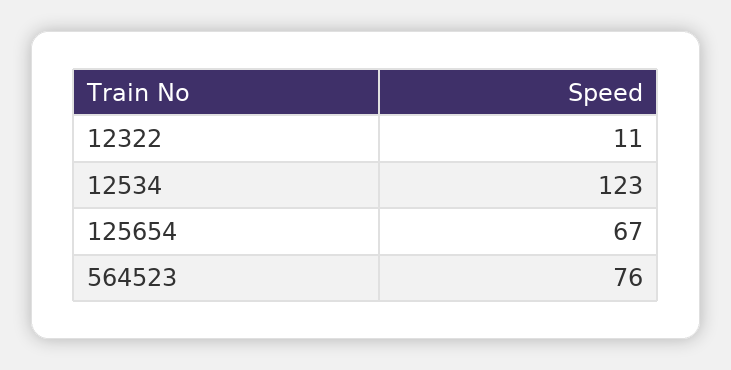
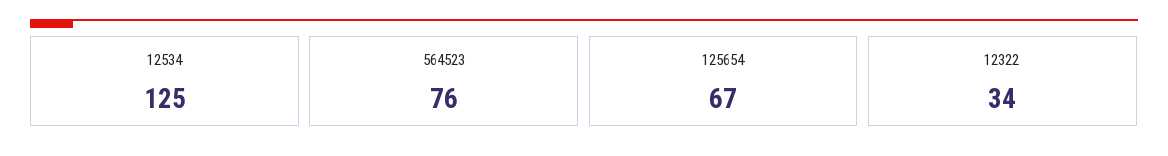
12322: 11 -> 34
12534: 123 -> 125

